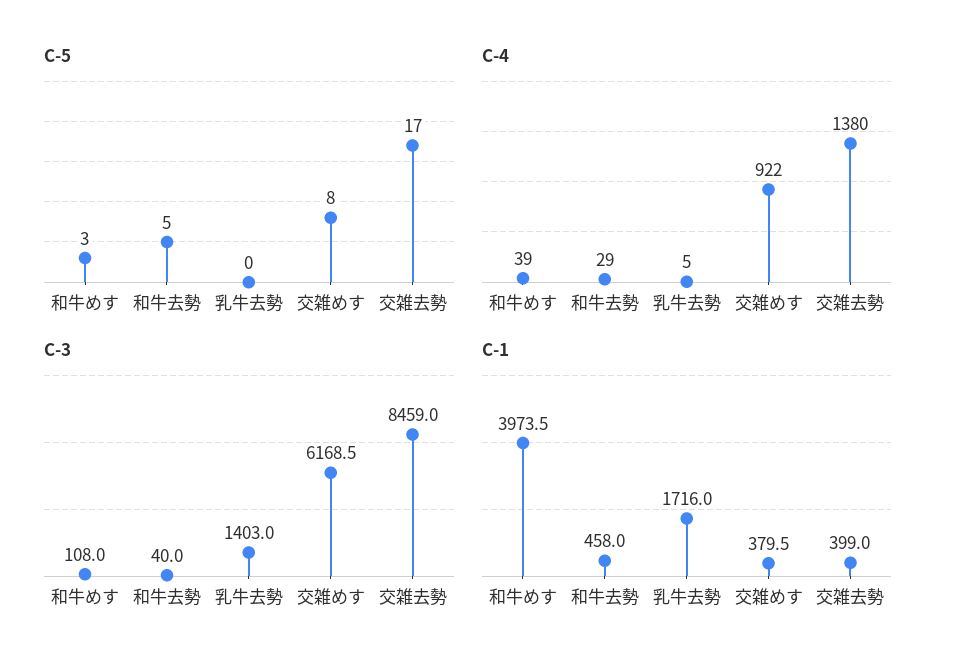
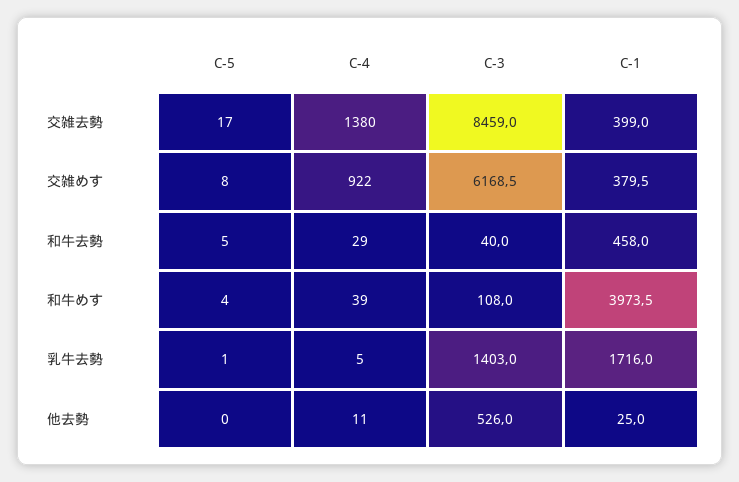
C-5, 和牛めす: 3 -> 4
C-5, 乳牛去勢: 0 -> 1
C-5, 他去勢: none -> 0
C-4, 他去勢: none -> 11
C-3, 他去勢: none -> 526
C-1, 他去勢: none -> 25

